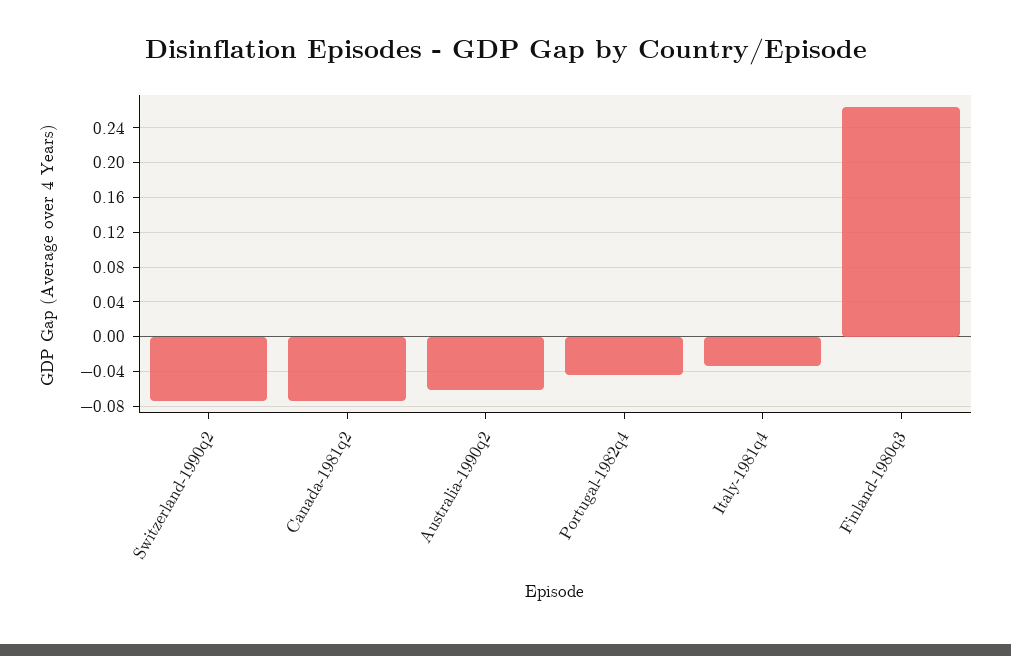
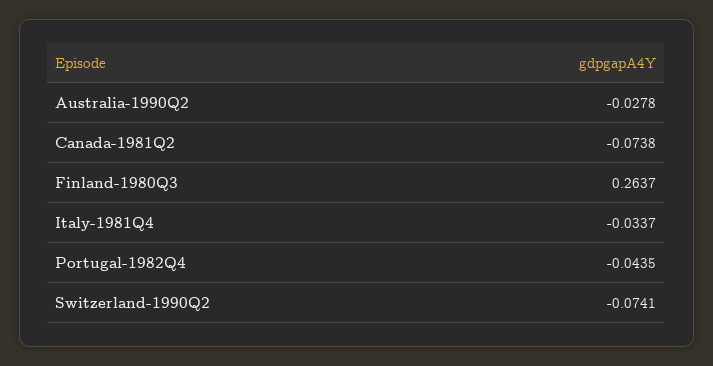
Australia-1990q2: -0.06 -> -0.0278

